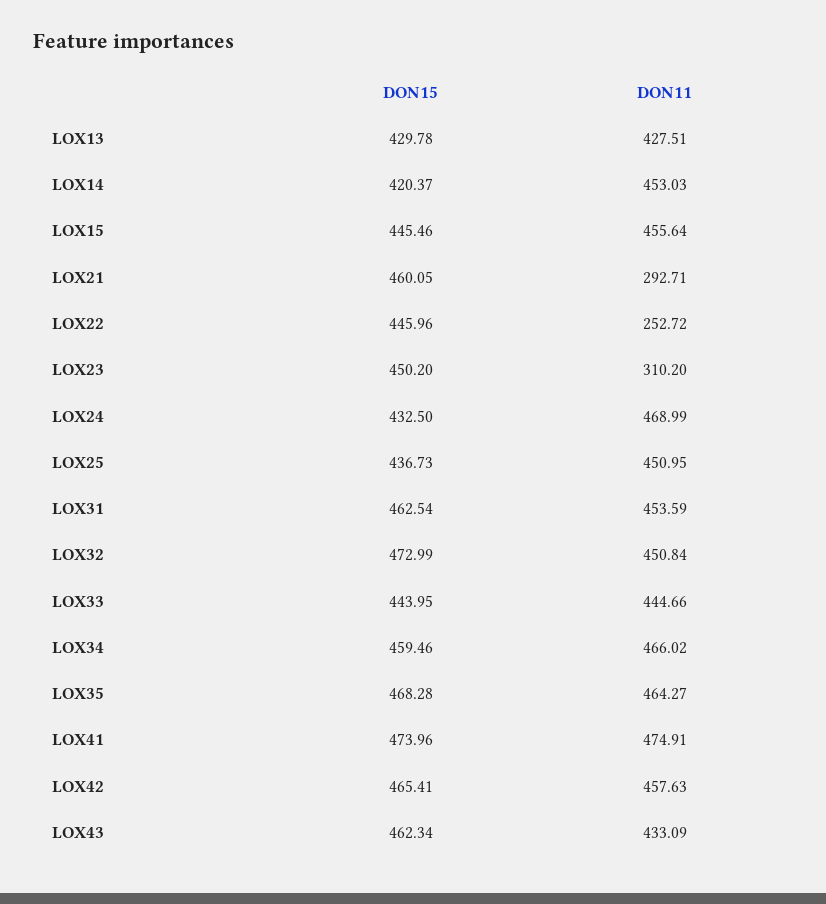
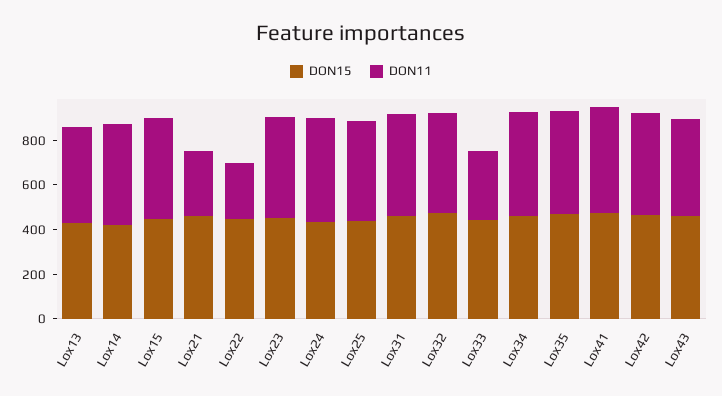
DON11, LOX23: 310.2 -> 450
DON11, LOX33: 444.66 -> 300

